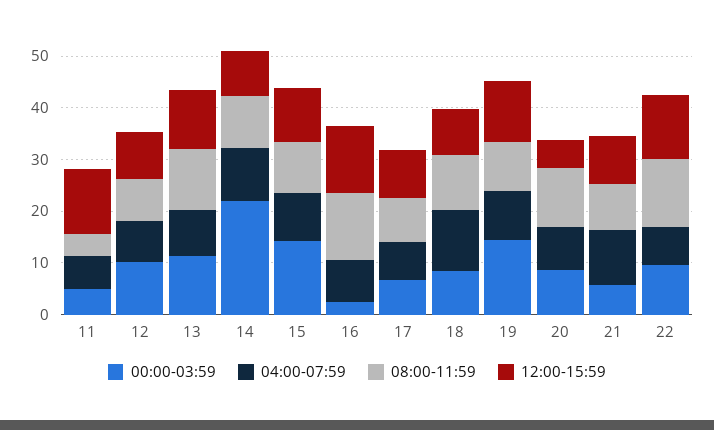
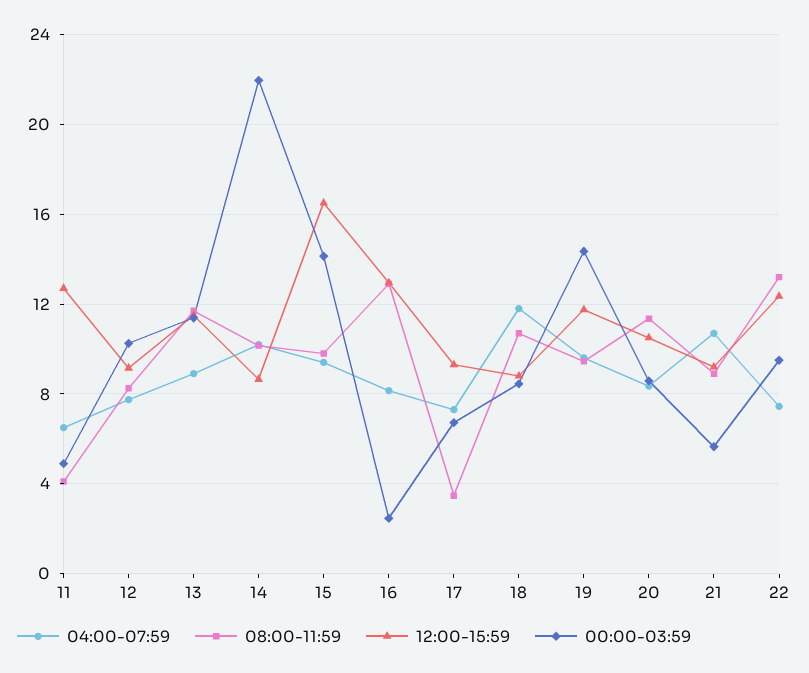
12:00-15:59, 15: 10 -> 16.5
08:00-11:59, 17: 8 -> 3.5
12:00-15:59, 20: 6 -> 10.5

